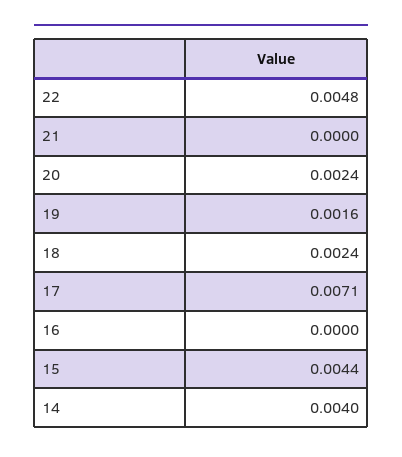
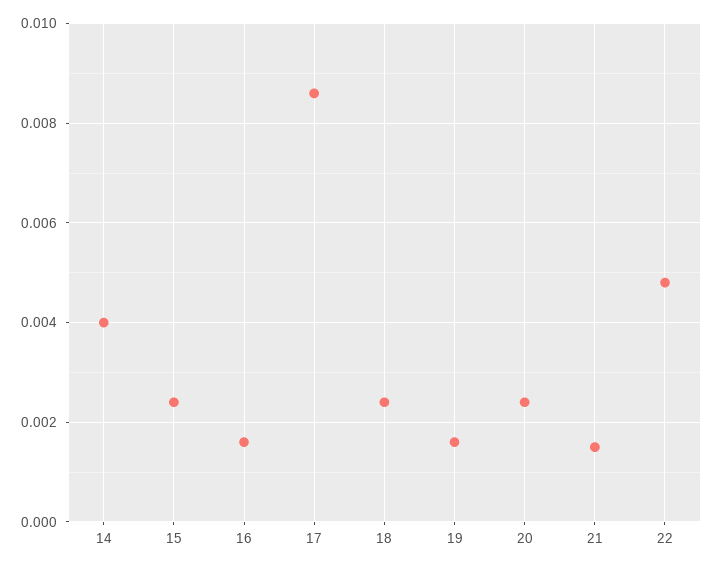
21: 0 -> 0.0015
17: 0.0071 -> 0.0085
16: 0 -> 0.0015
15: 0.0044 -> 0.0025

